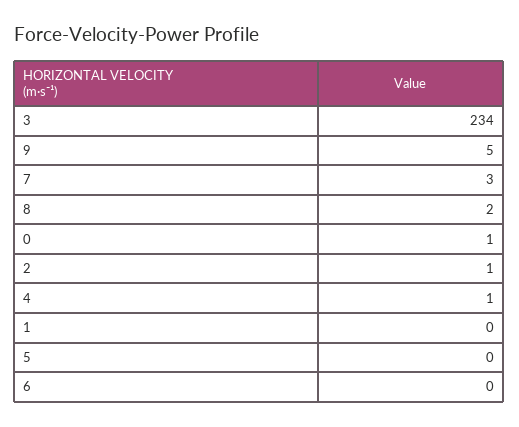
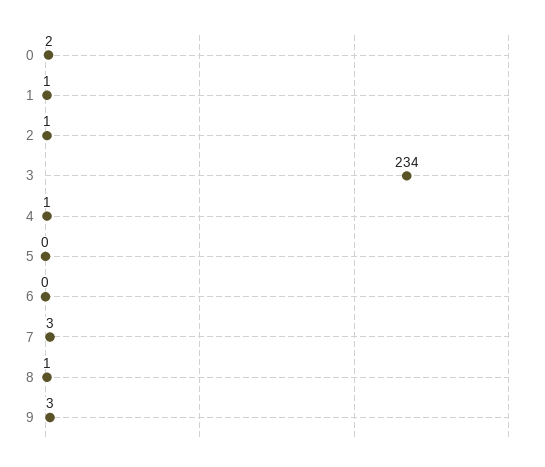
9: 5 -> 3
8: 2 -> 1
0: 1 -> 2
1: 0 -> 1

